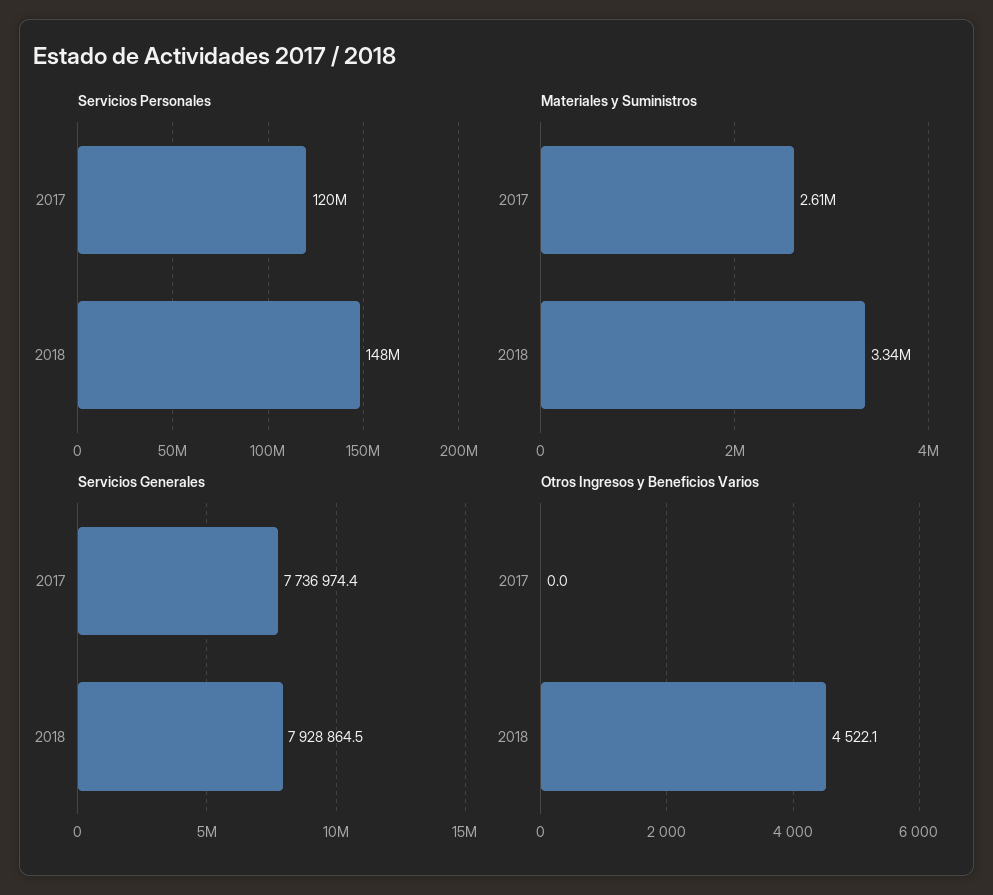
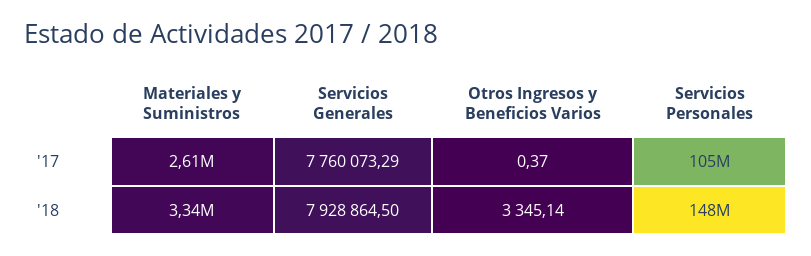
Servicios Personales, 2017: 120000000 -> 105000000
Servicios Generales, 2017: 7736974.4 -> 7760073.29
Otros Ingresos y Beneficios Varios, 2017: 0 -> 0.37
Otros Ingresos y Beneficios Varios, 2018: 4522.1 -> 3345.14

